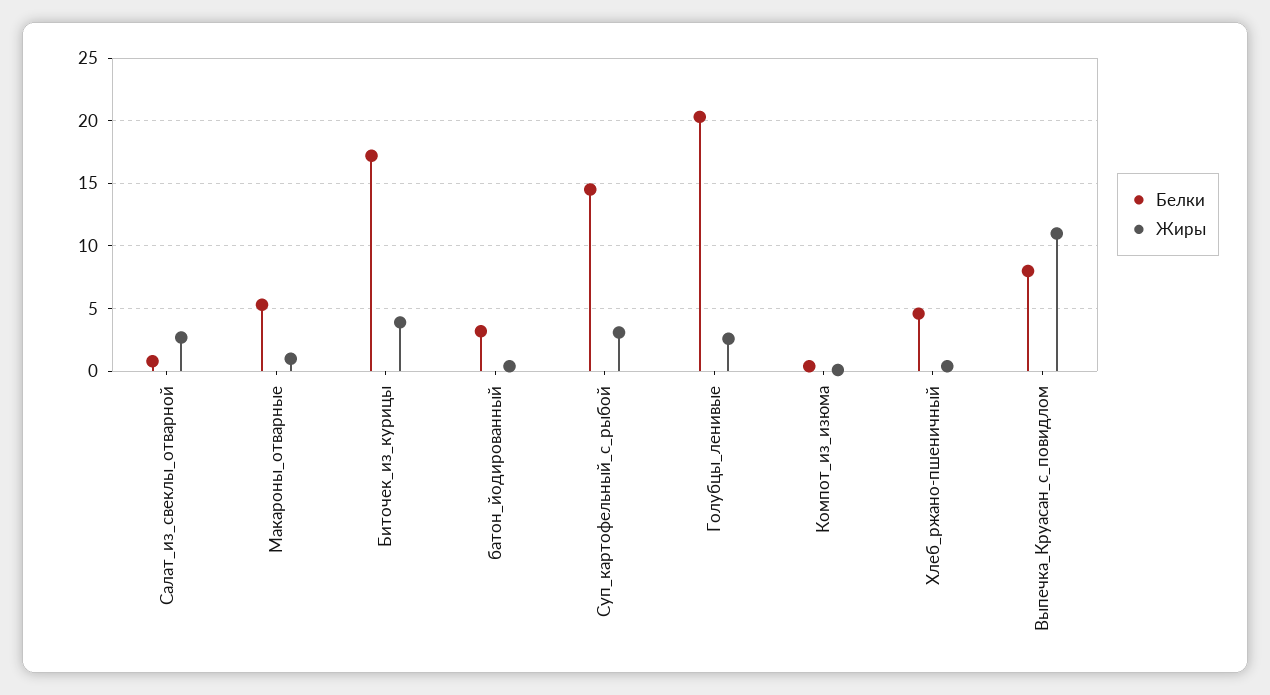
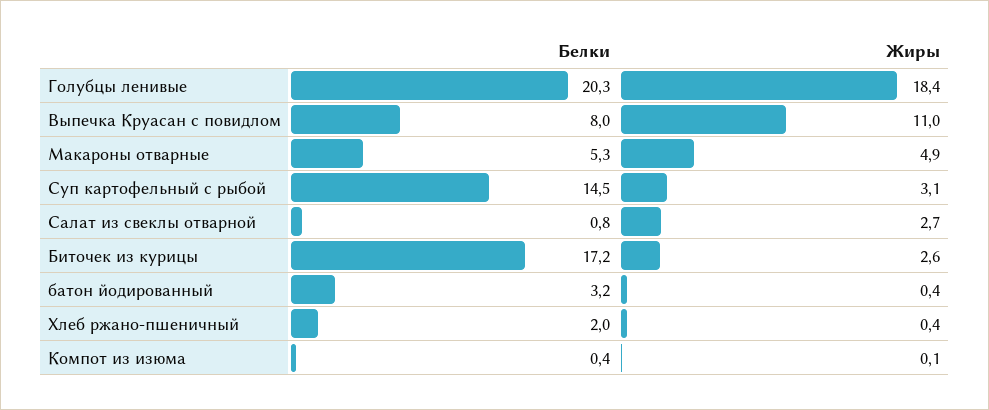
Жиры, Макароны_отварные: 1 -> 4.9
Жиры, Биточек_из_курицы: 4 -> 2.6
Жиры, Голубцы_ленивые: 2.5 -> 18.4
Белки, Хлеб_ржано-пшеничный: 4.5 -> 2

